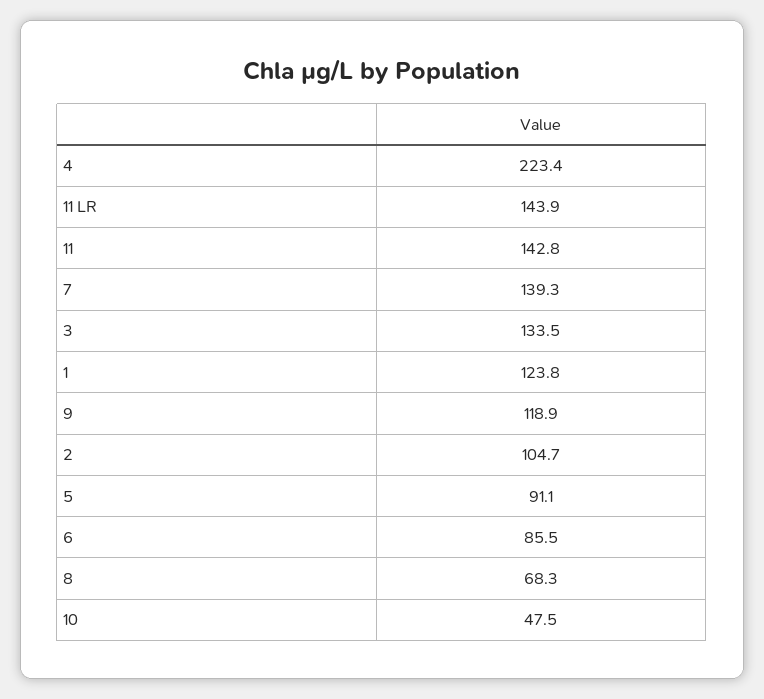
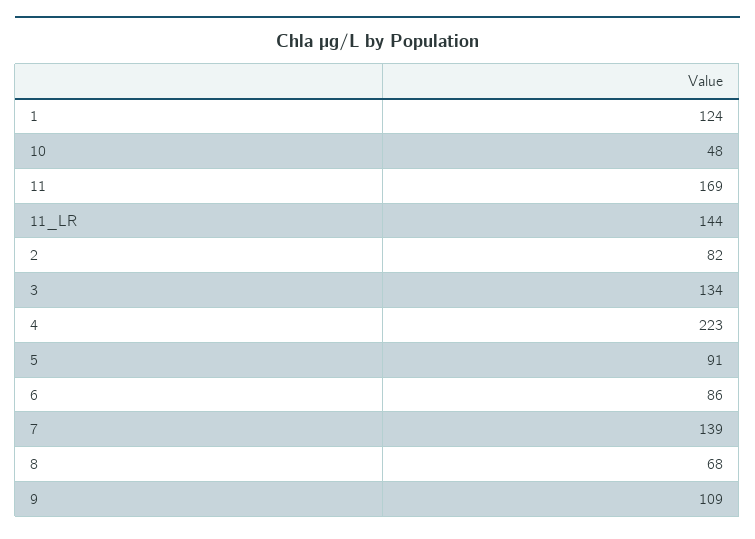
11: 142.8 -> 169
9: 118.9 -> 109
2: 104.7 -> 82

